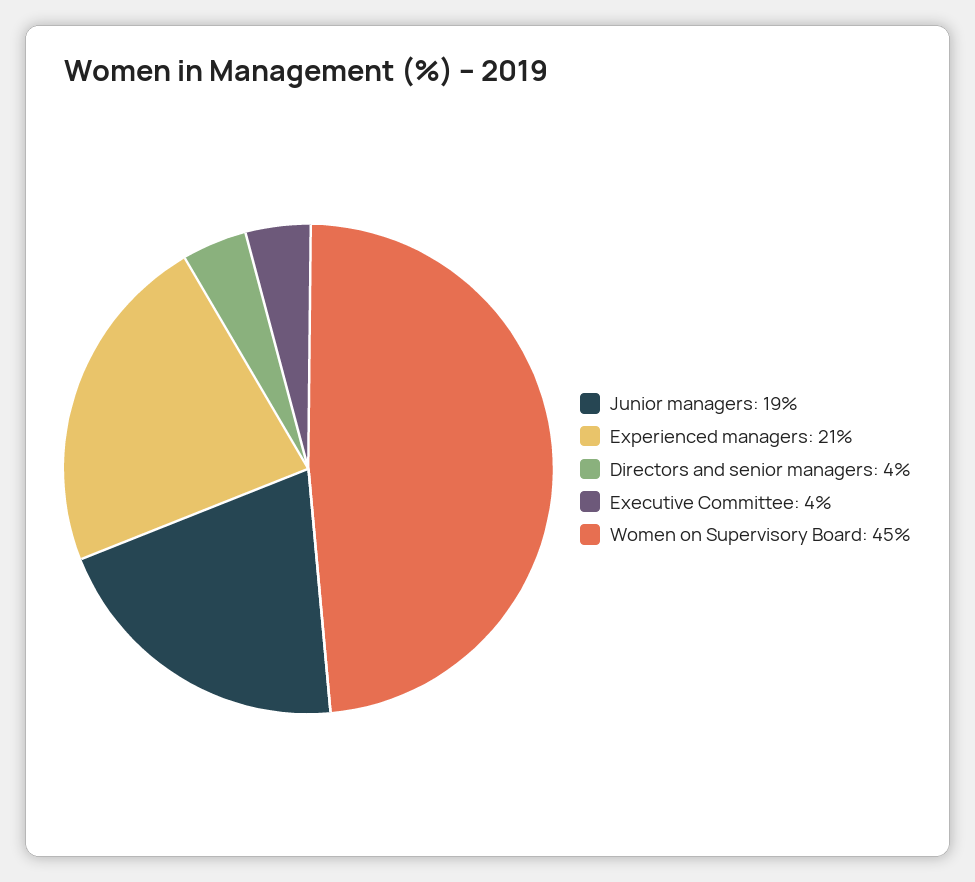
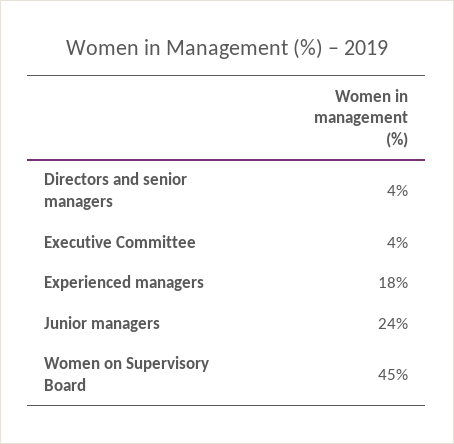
Junior managers: 19 -> 24
Experienced managers: 21 -> 18

